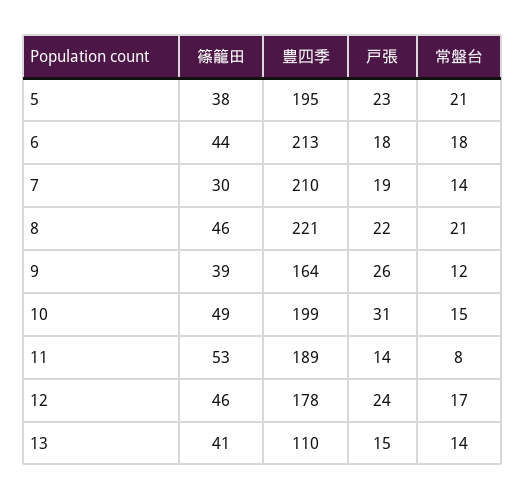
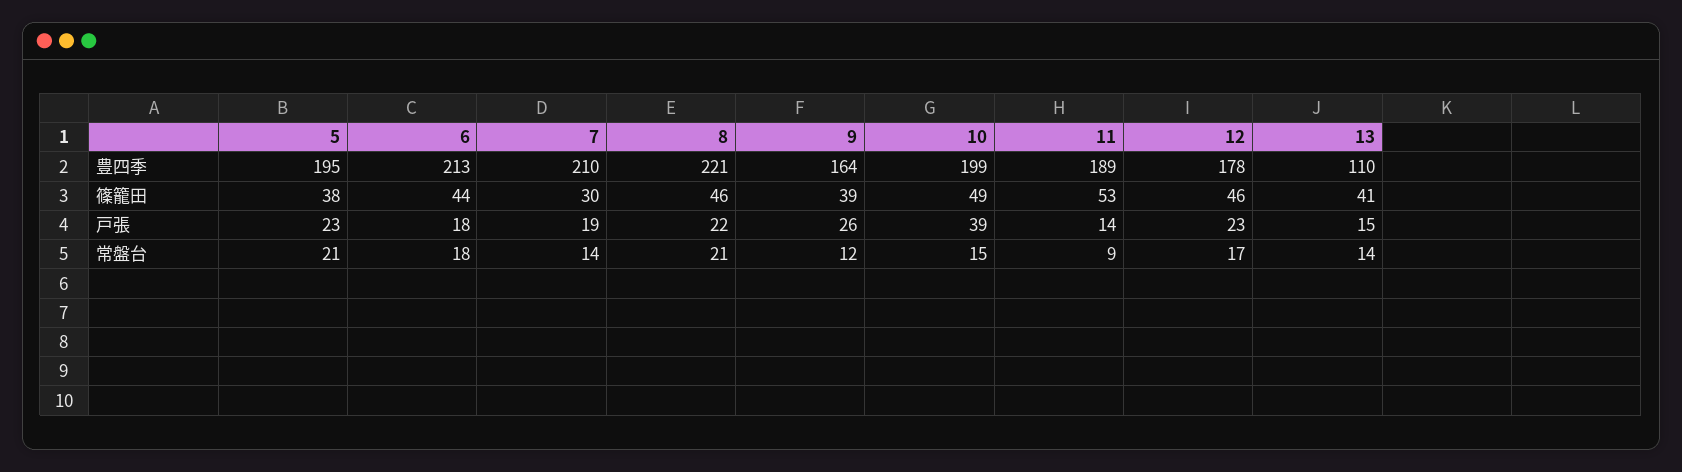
戸張, 10: 31 -> 39
常盤台, 11: 8 -> 9
戸張, 12: 24 -> 23

